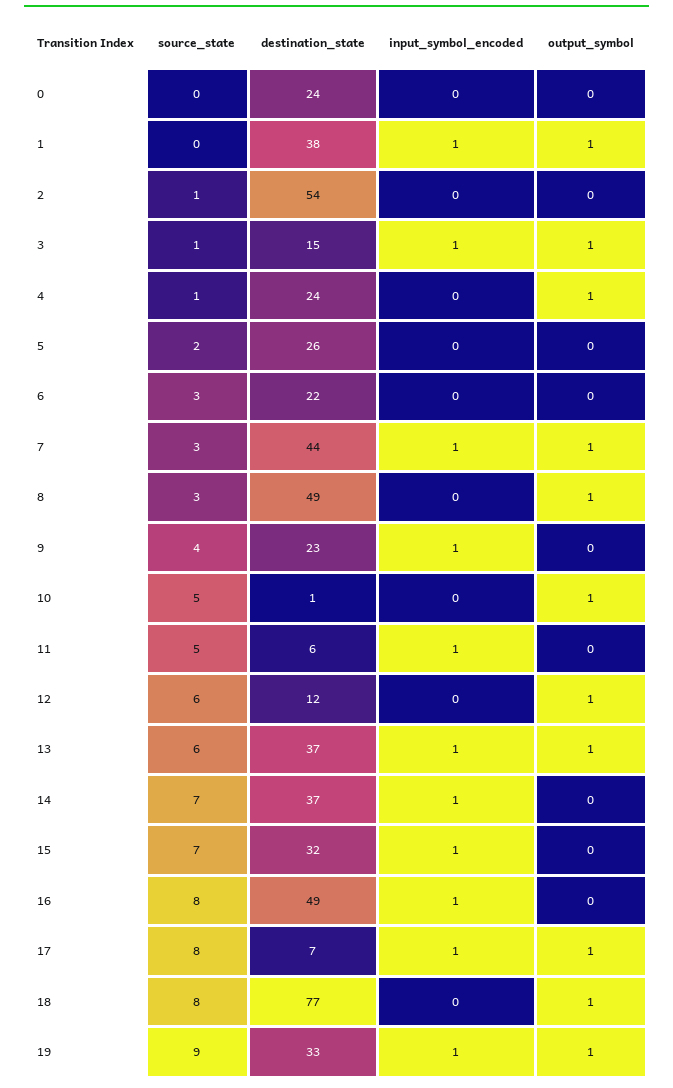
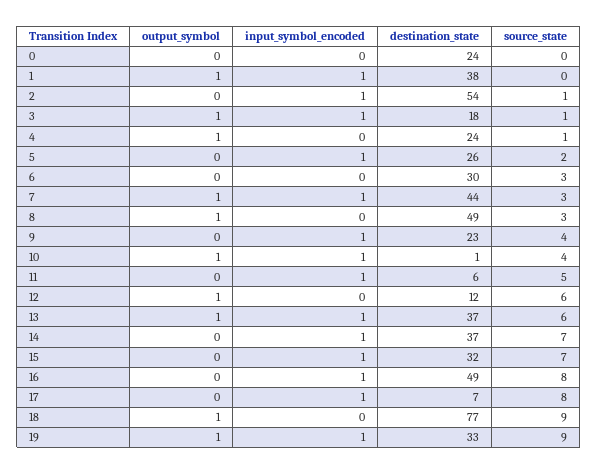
input_symbol_encoded, 2: 0 -> 1
destination_state, 3: 15 -> 18
input_symbol_encoded, 5: 0 -> 1
destination_state, 6: 22 -> 30
source_state, 10: 5 -> 4
input_symbol_encoded, 10: 0 -> 1
output_symbol, 17: 1 -> 0
source_state, 18: 8 -> 9

